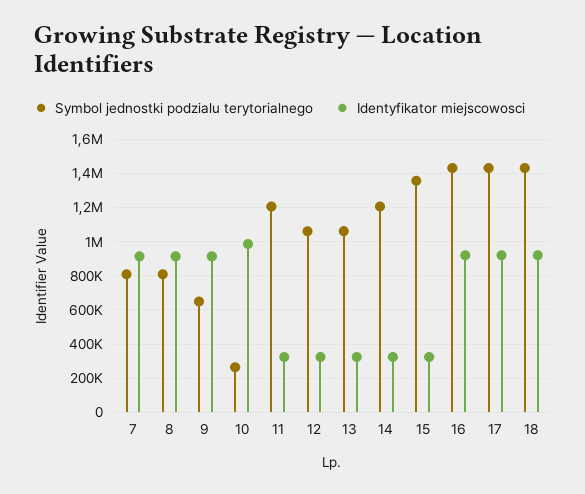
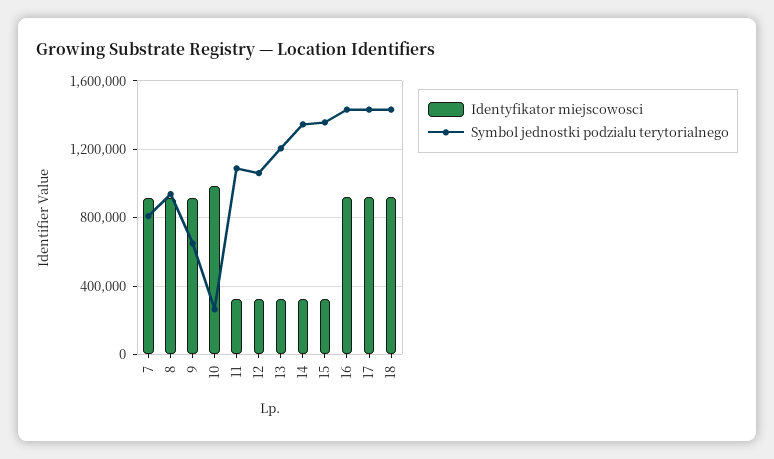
Symbol jednostki podzialu terytorialnego, 8: 800000 -> 950000
Symbol jednostki podzialu terytorialnego, 11: 1200000 -> 1100000
Symbol jednostki podzialu terytorialnego, 13: 1050000 -> 1200000
Symbol jednostki podzialu terytorialnego, 14: 1200000 -> 1350000

